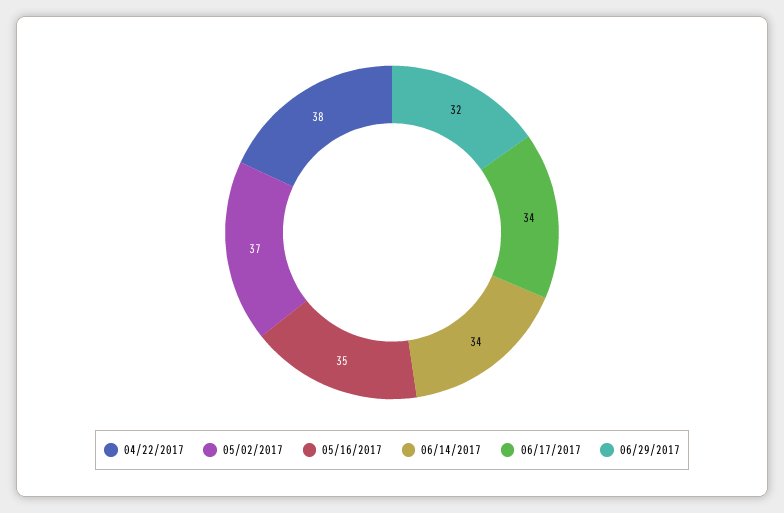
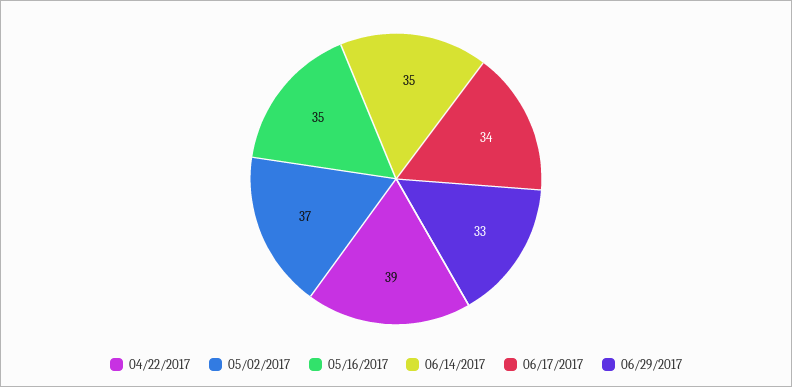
04/22/2017: 38 -> 39
06/14/2017: 34 -> 35
06/29/2017: 32 -> 33

